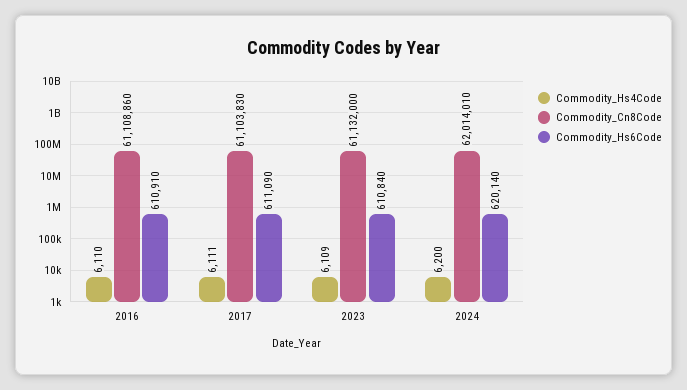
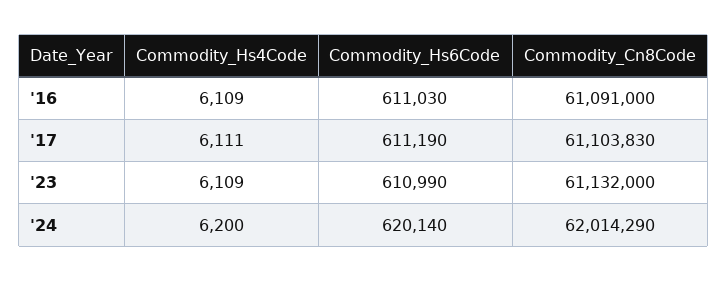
Commodity_Hs4Code, 2016: 6110 -> 6109
Commodity_Cn8Code, 2016: 61108860 -> 61091000
Commodity_Hs6Code, 2016: 610910 -> 611030
Commodity_Hs6Code, 2017: 611090 -> 611190
Commodity_Hs6Code, 2023: 610840 -> 610990
Commodity_Cn8Code, 2024: 62014010 -> 62014290

